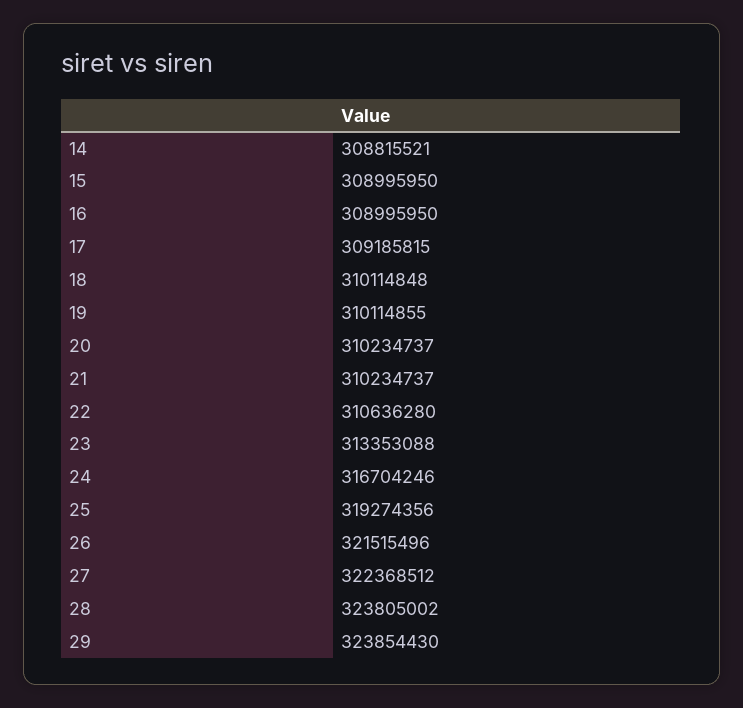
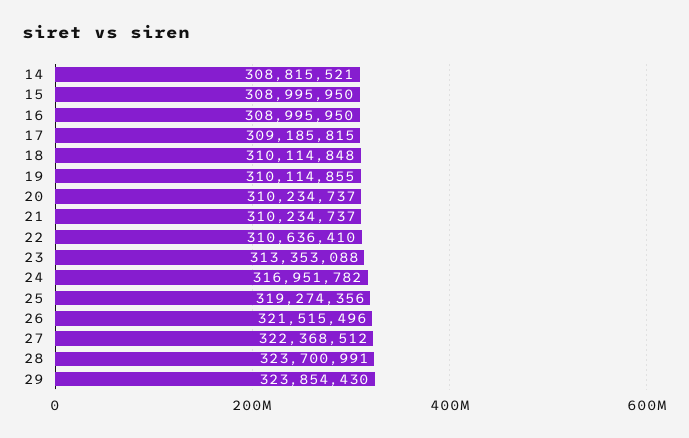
22: 310636280 -> 310636410
24: 316704246 -> 316951782
28: 323805002 -> 323700991

